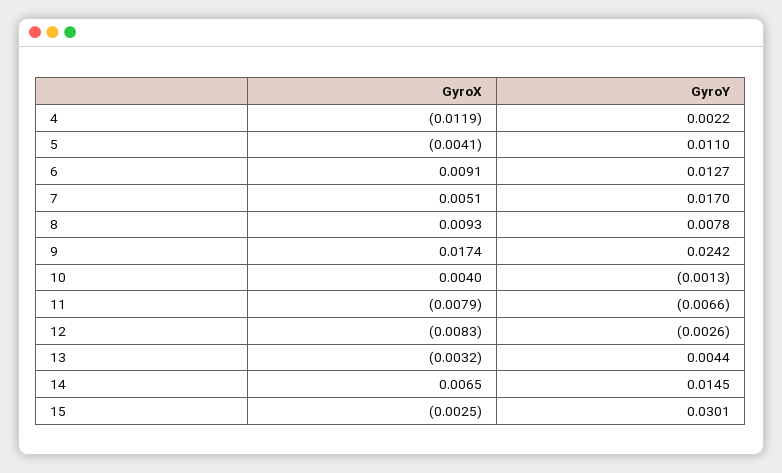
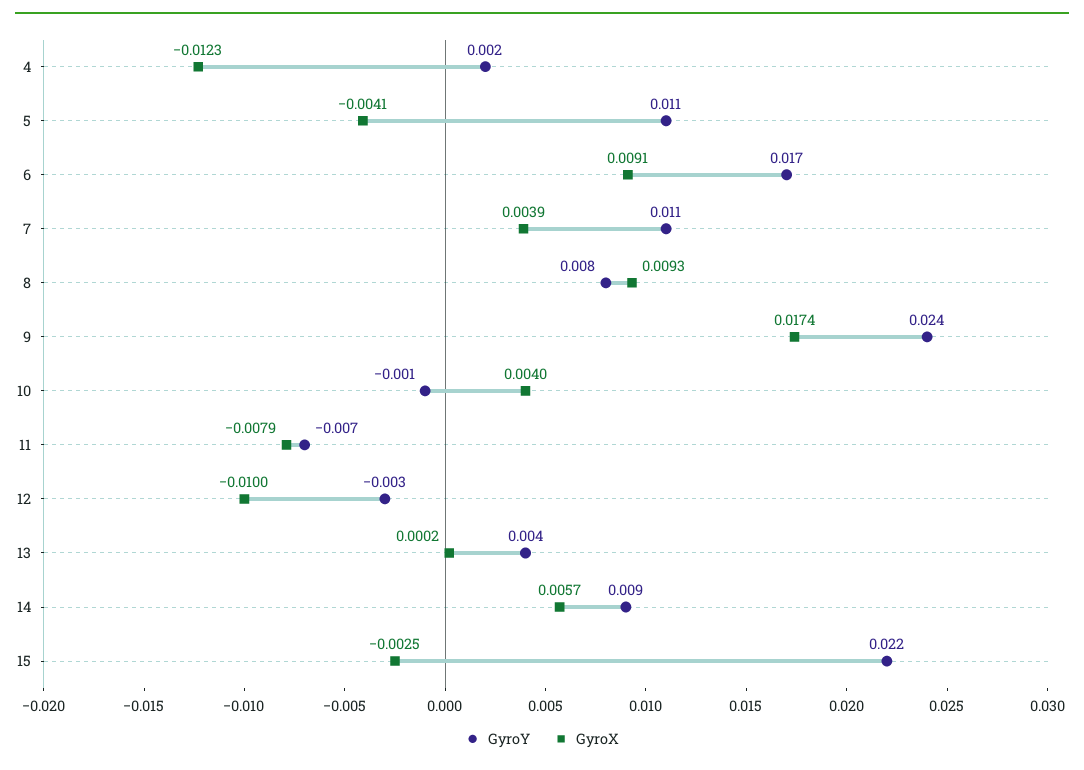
GyroX, 4: -0.0119 -> -0.0123
GyroY, 6: 0.0127 -> 0.017
GyroX, 7: 0.0051 -> 0.0039
GyroY, 7: 0.017 -> 0.011
GyroX, 12: -0.0083 -> -0.01
GyroX, 13: -0.0032 -> 0.0002
GyroX, 14: 0.0065 -> 0.0057
GyroY, 14: 0.0145 -> 0.009
GyroY, 15: 0.0301 -> 0.022

